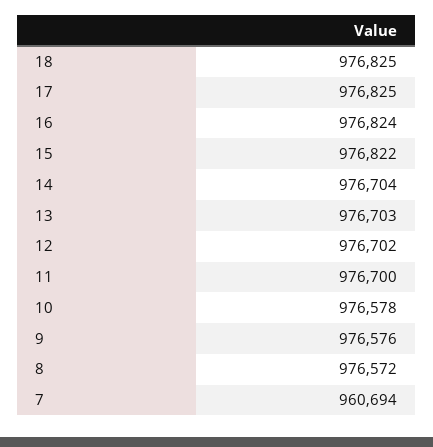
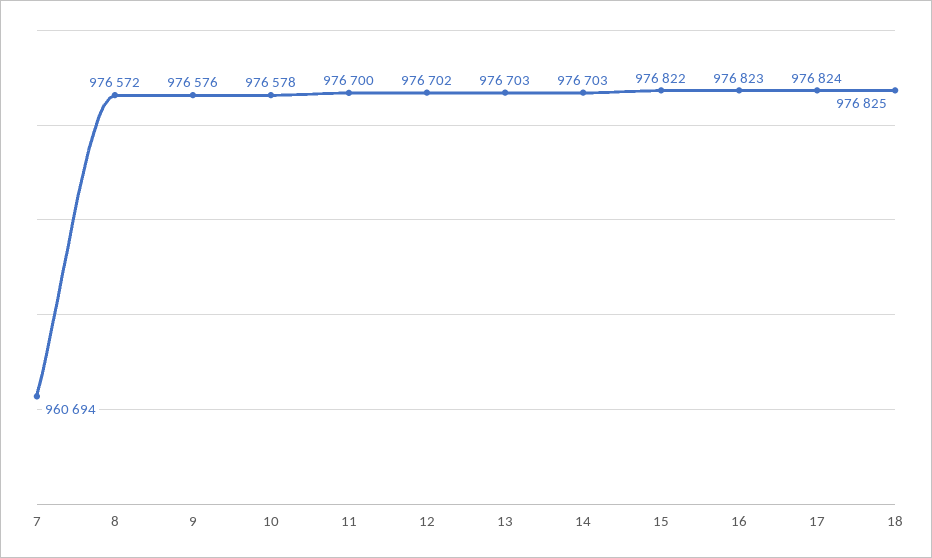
17: 976825 -> 976824
16: 976824 -> 976823
14: 976704 -> 976703

